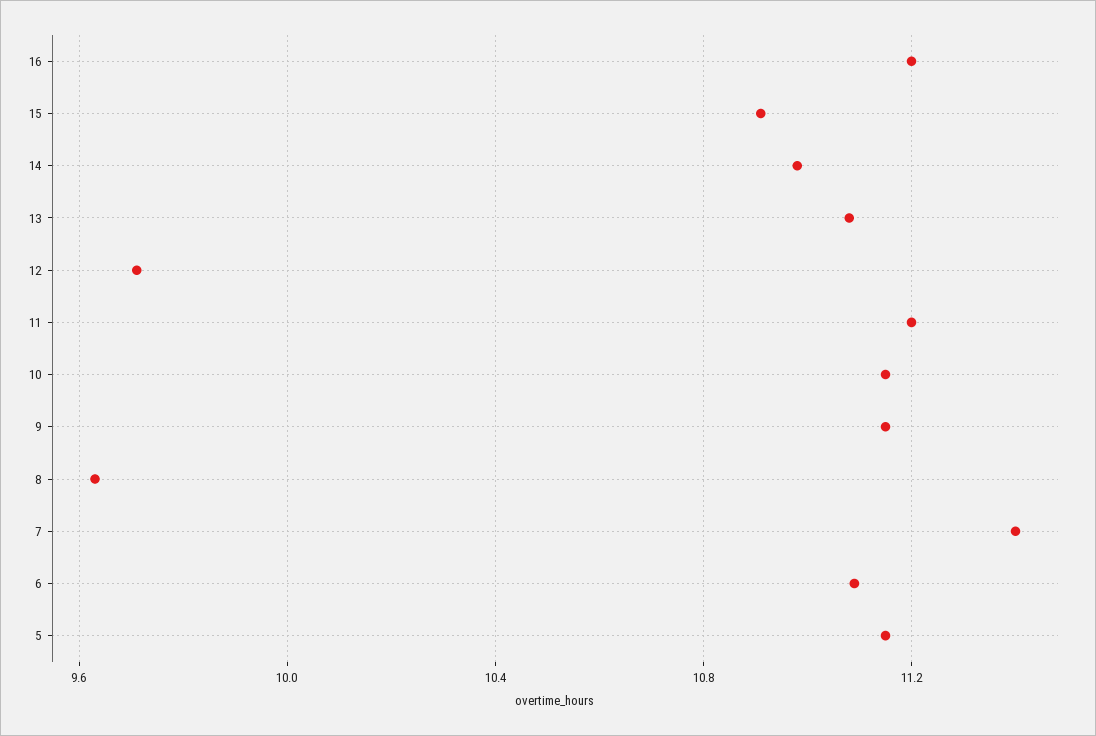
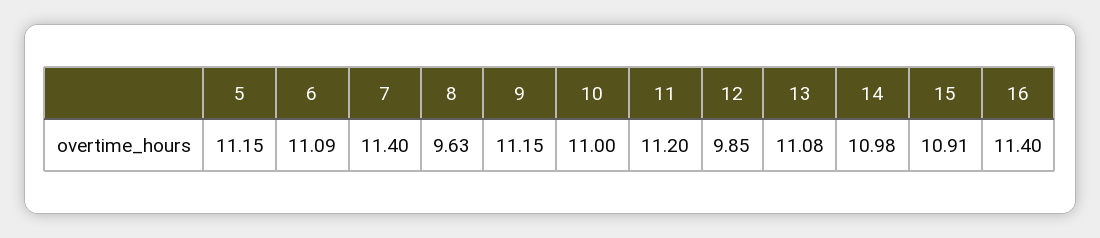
16: 11.2 -> 11.4
12: 9.7 -> 9.85
10: 11.15 -> 11

